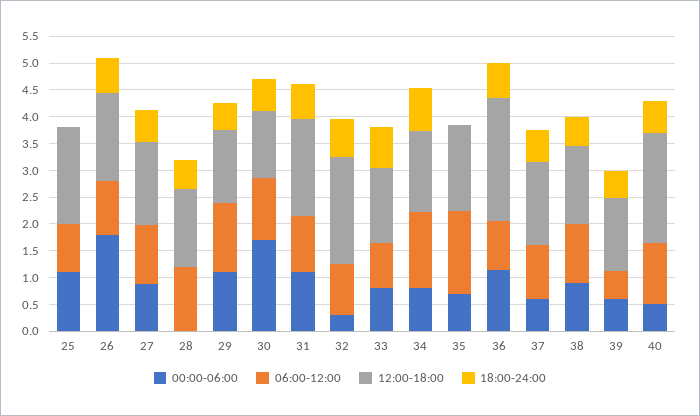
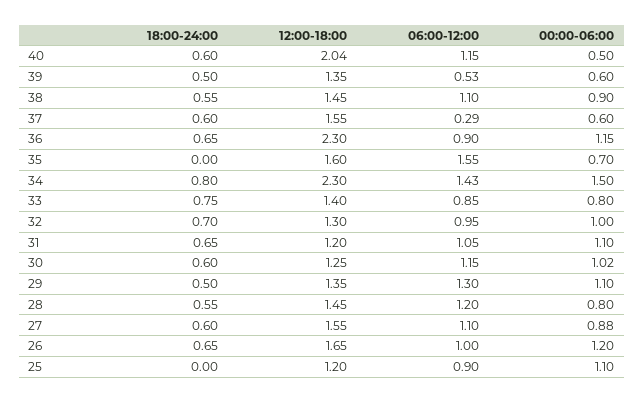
12:00-18:00, 25: 1.75 -> 1.2
00:00-06:00, 26: 1.75 -> 1.2
00:00-06:00, 28: 0 -> 0.8
00:00-06:00, 30: 1.75 -> 1.02
12:00-18:00, 31: 1.75 -> 1.2
00:00-06:00, 32: 0.25 -> 1
12:00-18:00, 32: 2 -> 1.3
00:00-06:00, 34: 0.75 -> 1.5
12:00-18:00, 34: 1.5 -> 2.3
06:00-12:00, 37: 1 -> 0.29

